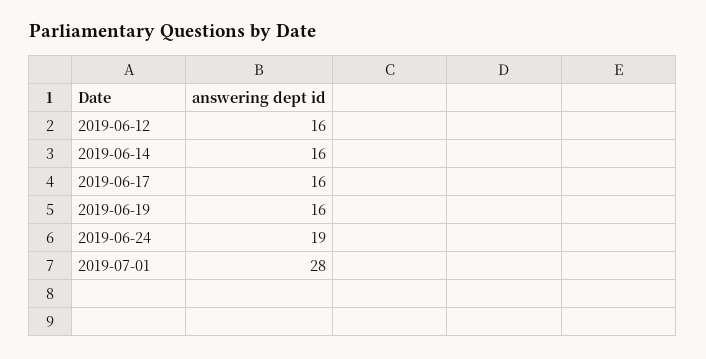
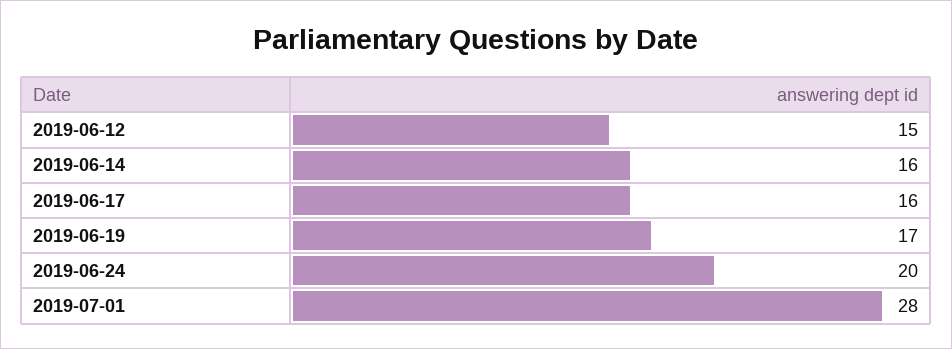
2019-06-12: 16 -> 15
2019-06-19: 16 -> 17
2019-06-24: 19 -> 20

